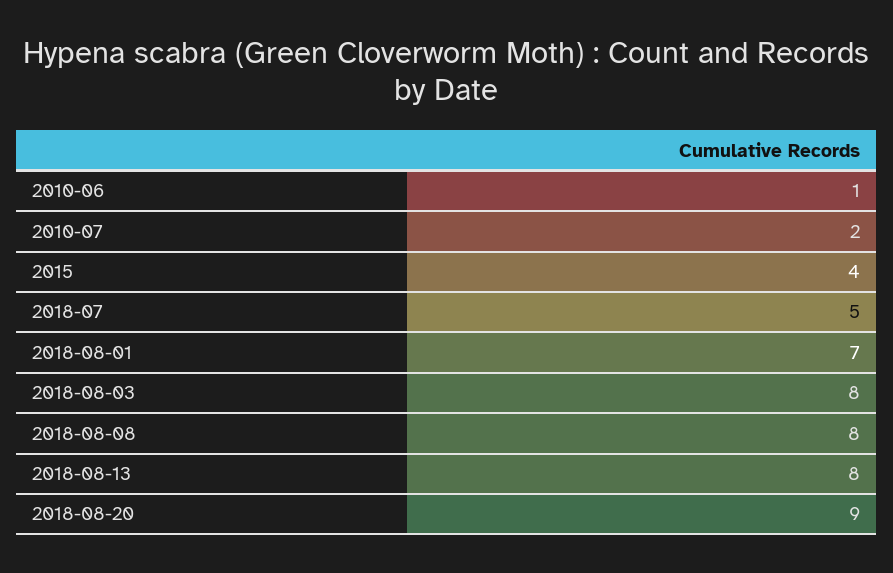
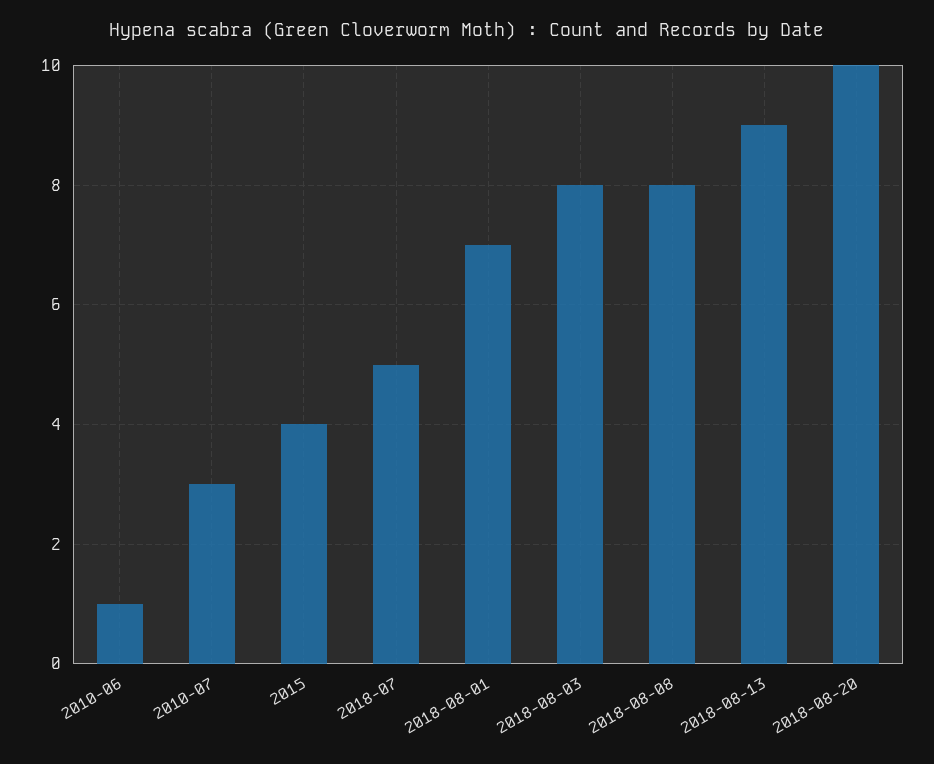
2010-07: 2 -> 3
2018-08-13: 8 -> 9
2018-08-20: 9 -> 10

